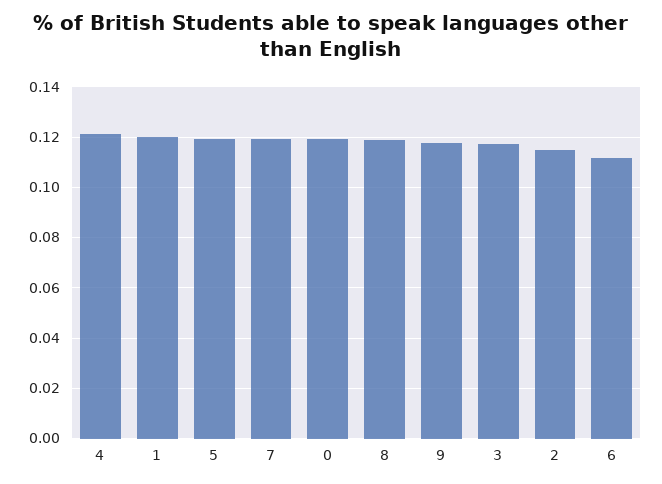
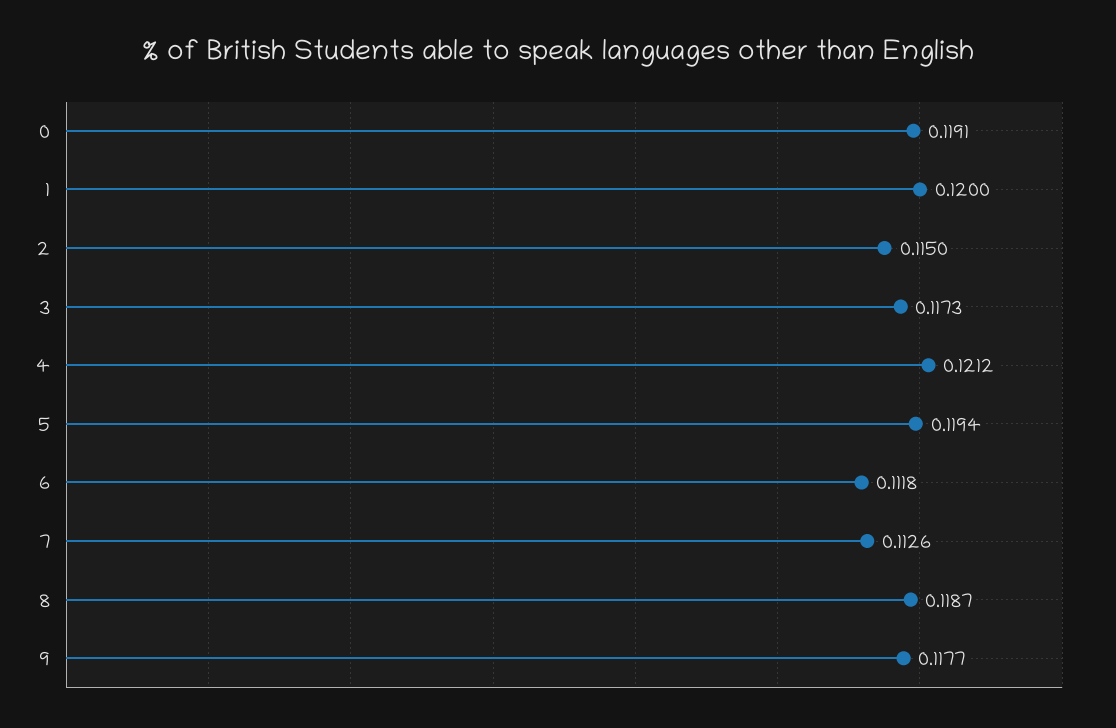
7: 0.12 -> 0.1126

